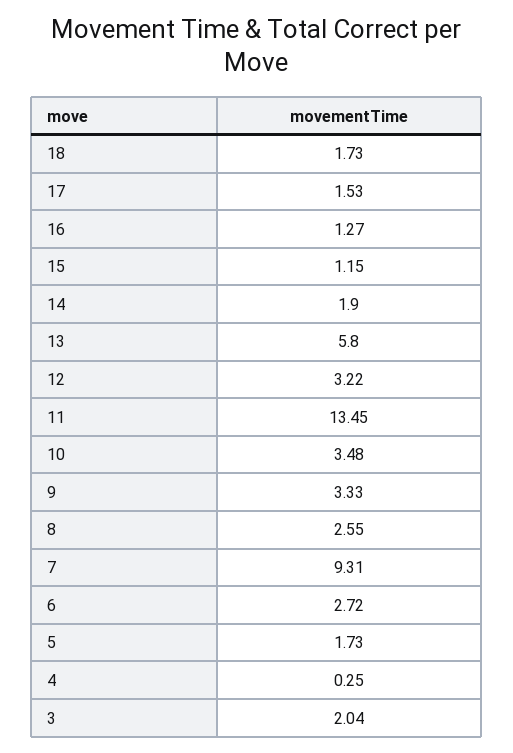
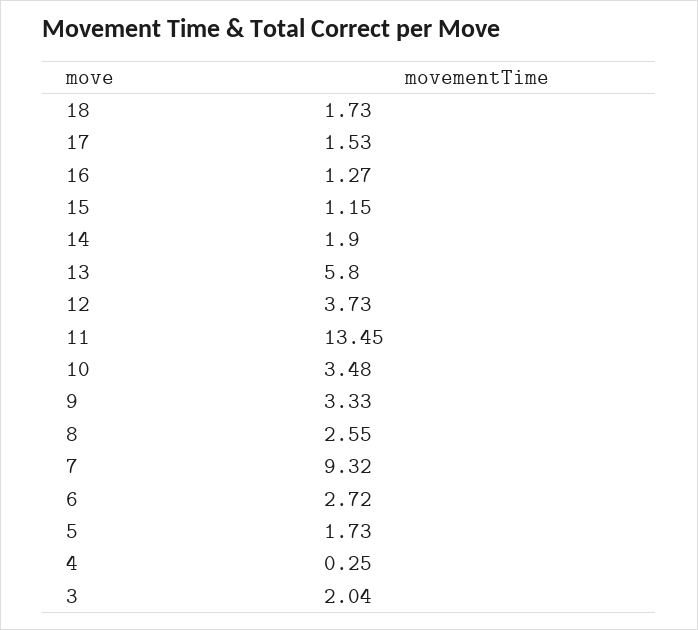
12: 3.22 -> 3.73
7: 9.31 -> 9.32

